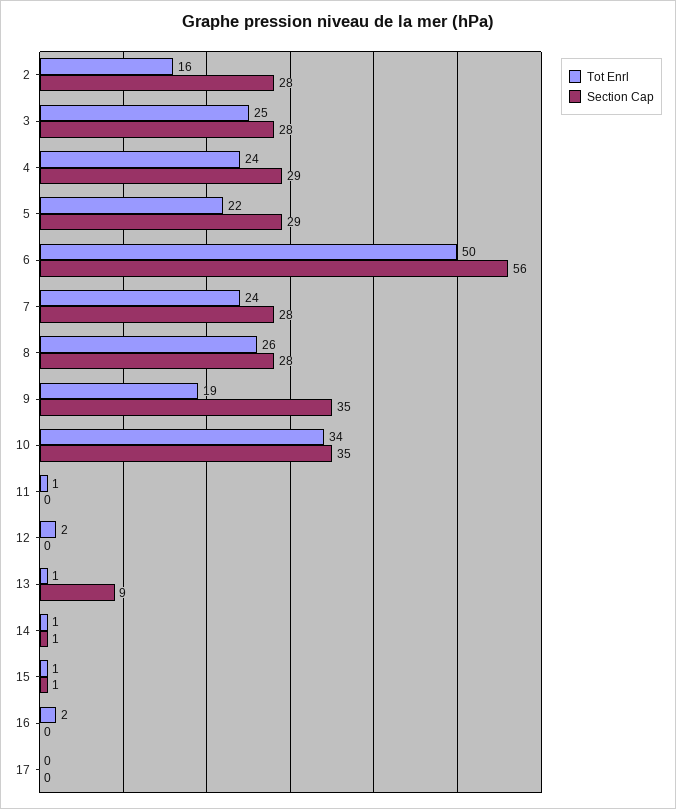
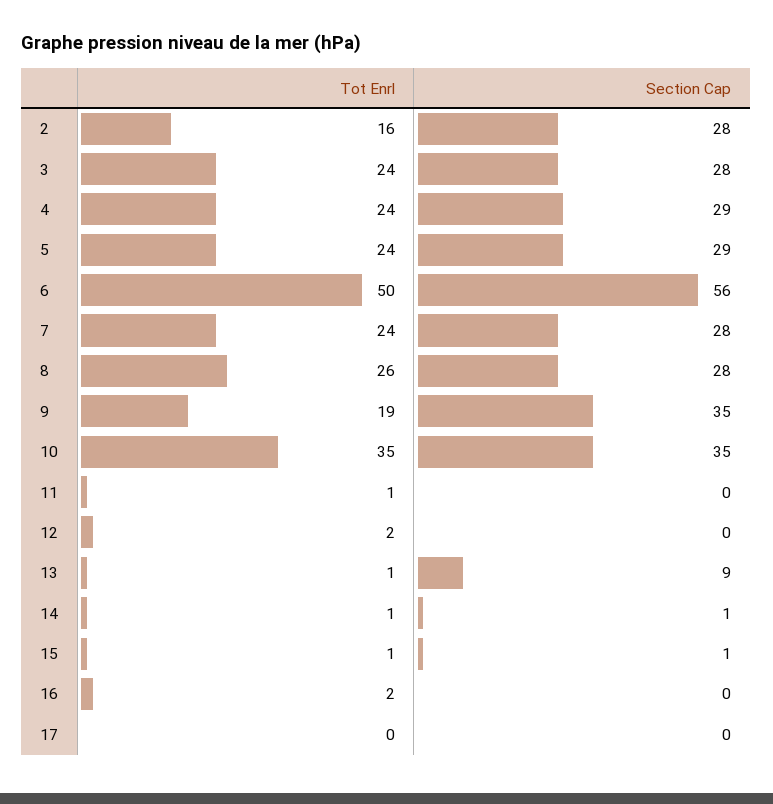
Tot Enrl, 3: 25 -> 24
Tot Enrl, 5: 22 -> 24
Tot Enrl, 10: 34 -> 35

